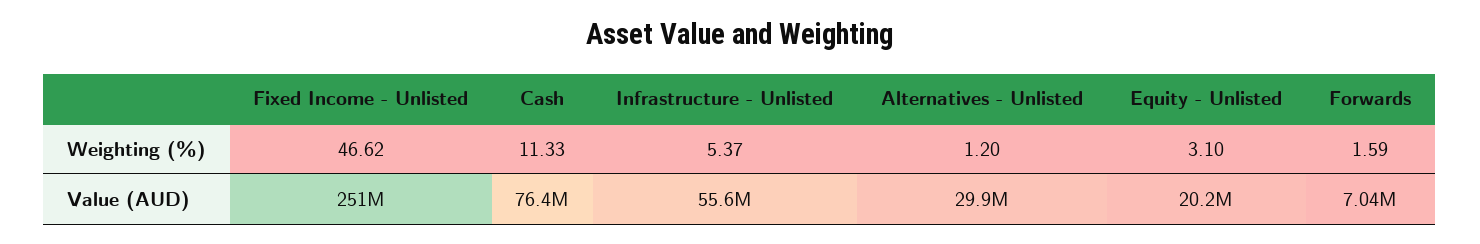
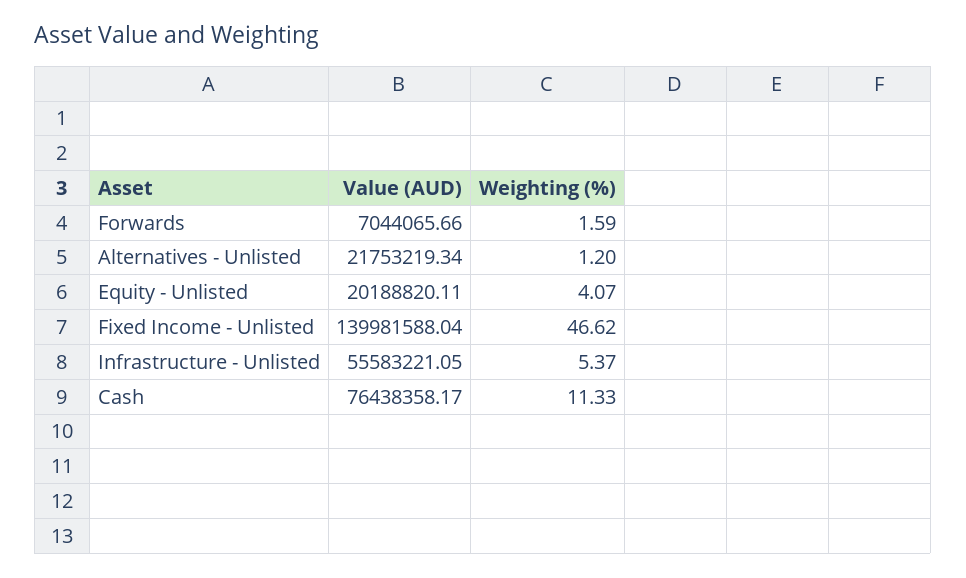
Equity - Unlisted, Weighting (%): 3.1 -> 4.07
Fixed Income - Unlisted, Value (AUD): 251000000 -> 139981588.04
Alternatives - Unlisted, Value (AUD): 29900000 -> 21753219.34

